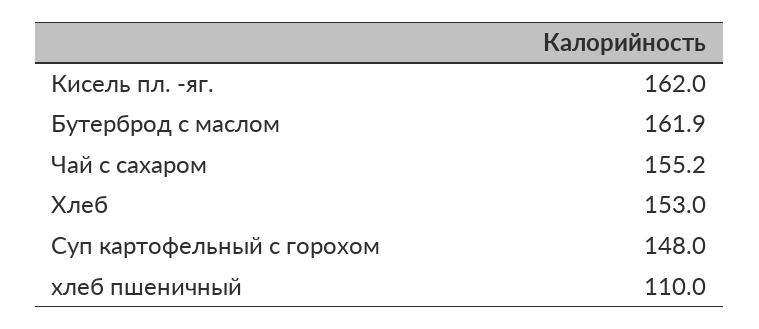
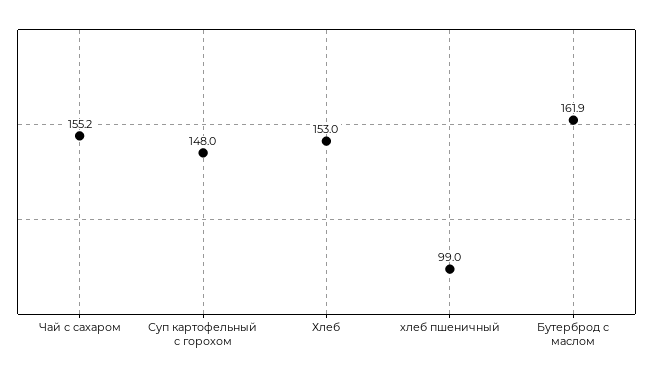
Кисель пл. -яг.: 162 -> none
хлеб пшеничный: 110 -> 99

